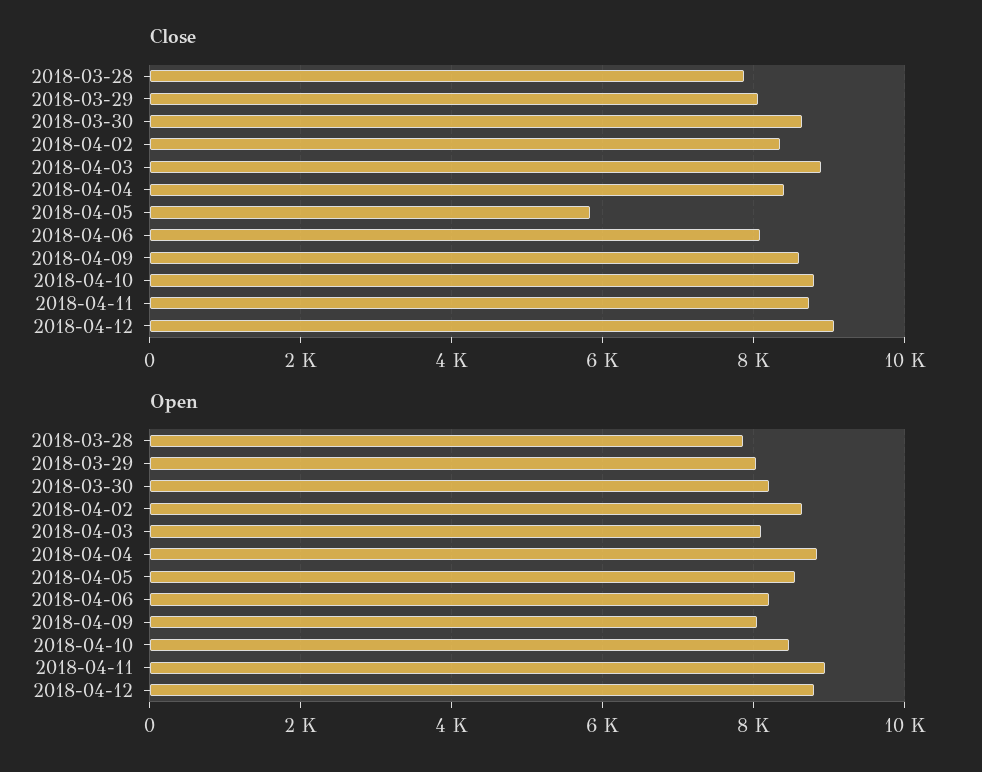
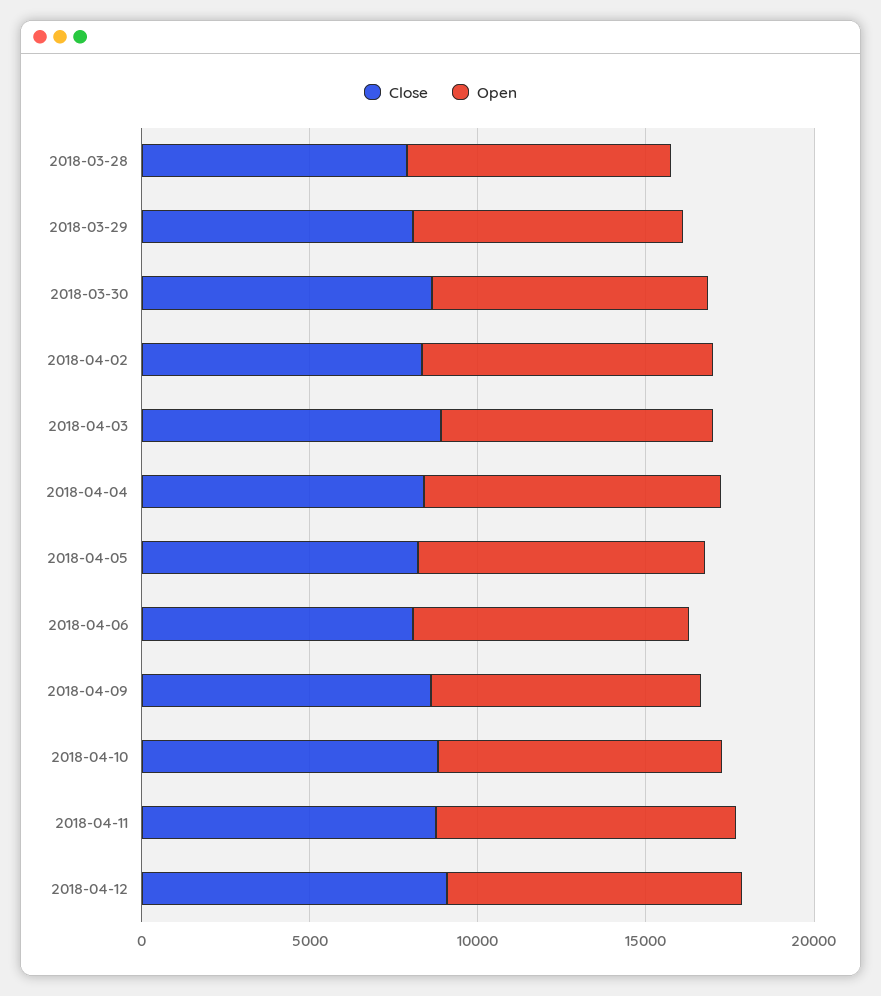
Close, 2018-04-05: 5800 -> 8000

